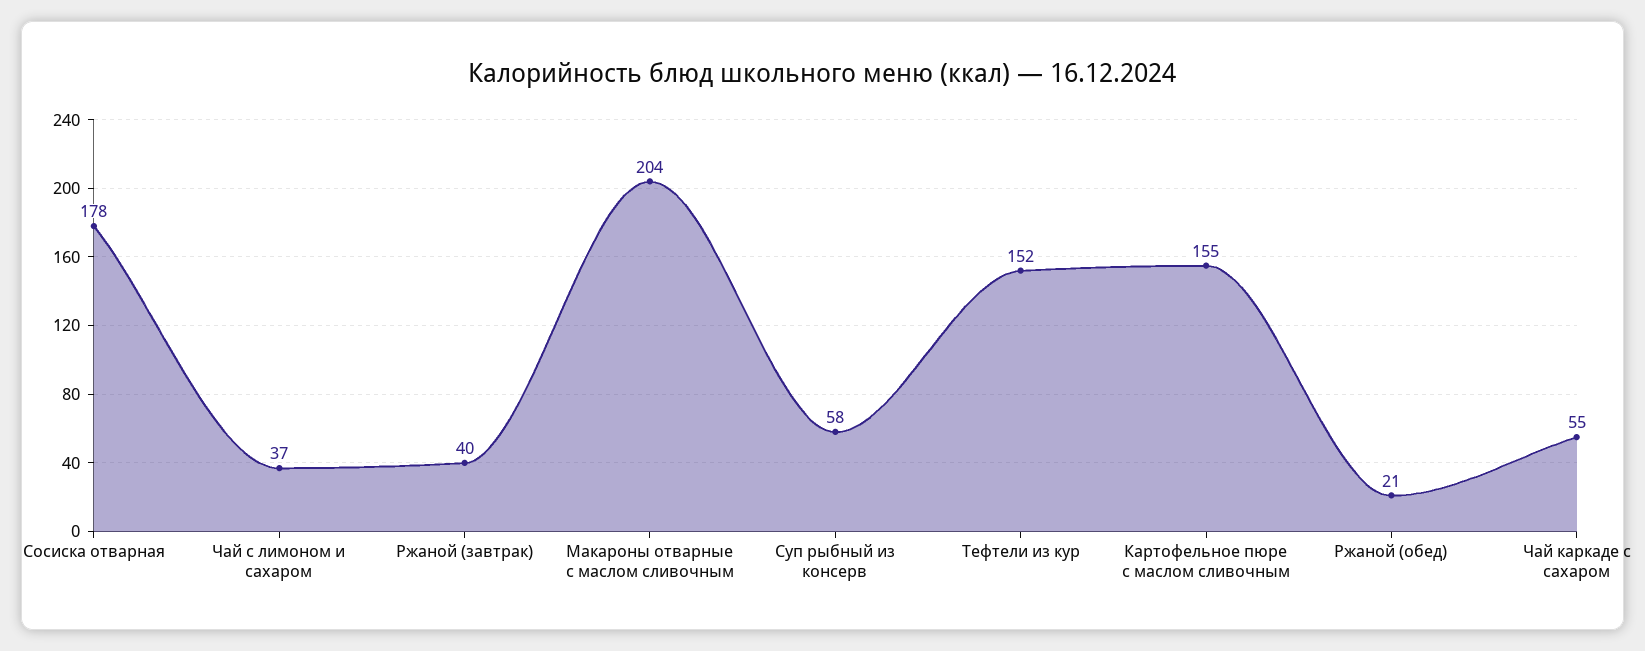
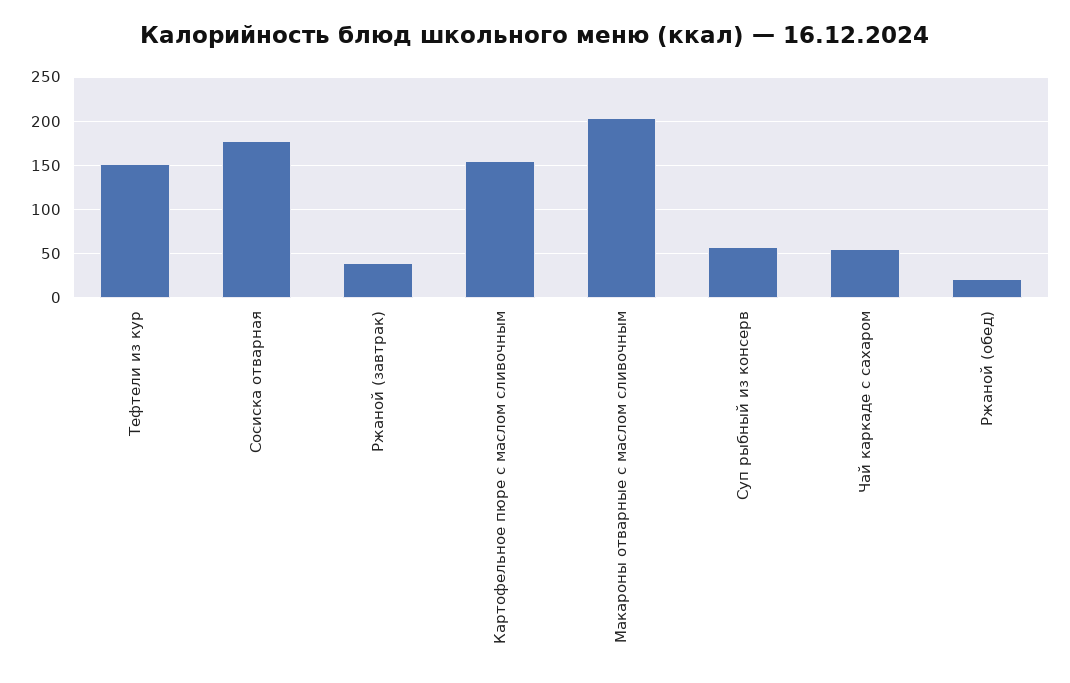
Чай с лимоном и сахаром: 37 -> none

